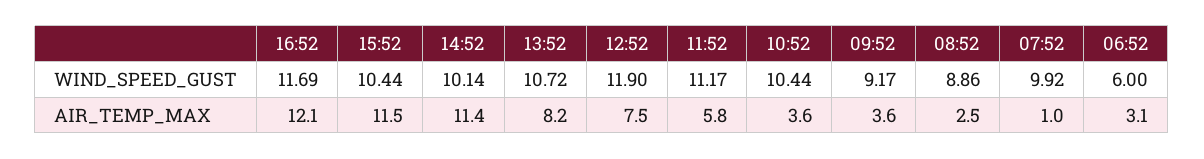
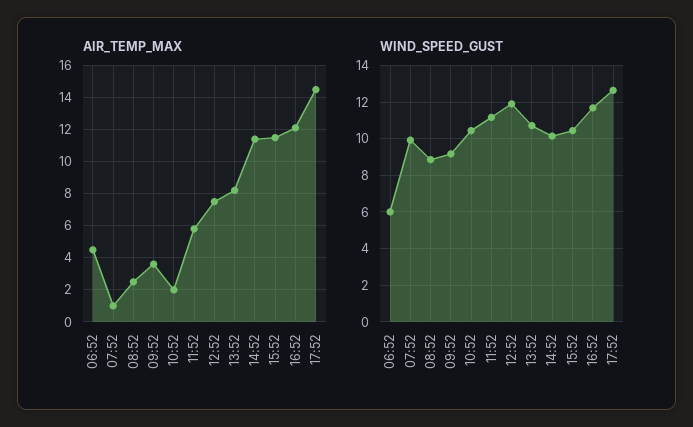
AIR_TEMP_MAX, 10:52: 3.6 -> 2
AIR_TEMP_MAX, 06:52: 3.1 -> 4.5
AIR_TEMP_MAX, 17:52: none -> 14.5
WIND_SPEED_GUST, 17:52: none -> 12.5

